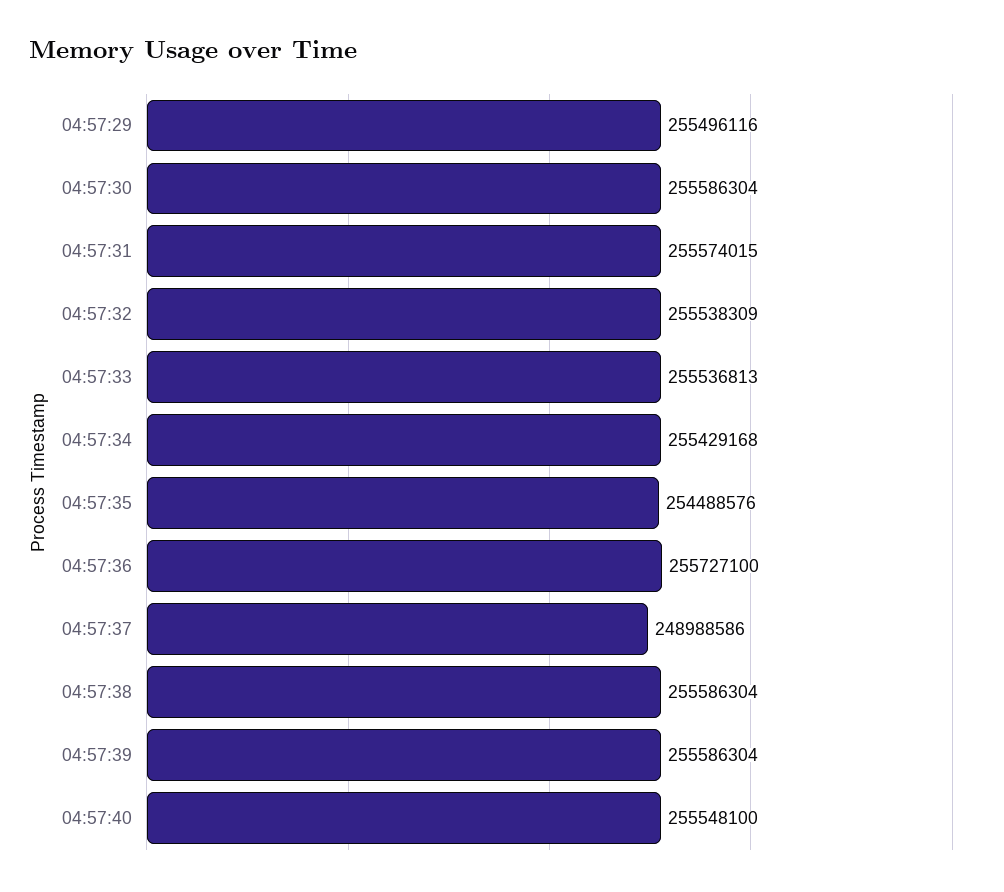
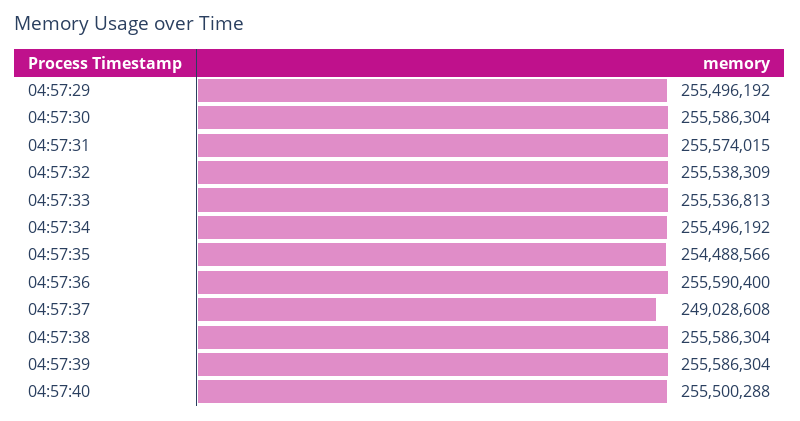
04:57:29: 255496116 -> 255496192
04:57:34: 255429168 -> 255496192
04:57:35: 254488576 -> 254488566
04:57:36: 255727100 -> 255590400
04:57:37: 248988586 -> 249028608
04:57:40: 255548100 -> 255500288

